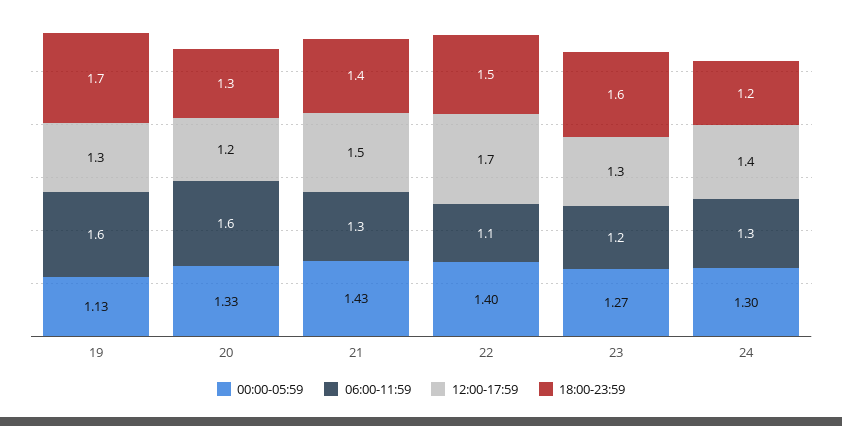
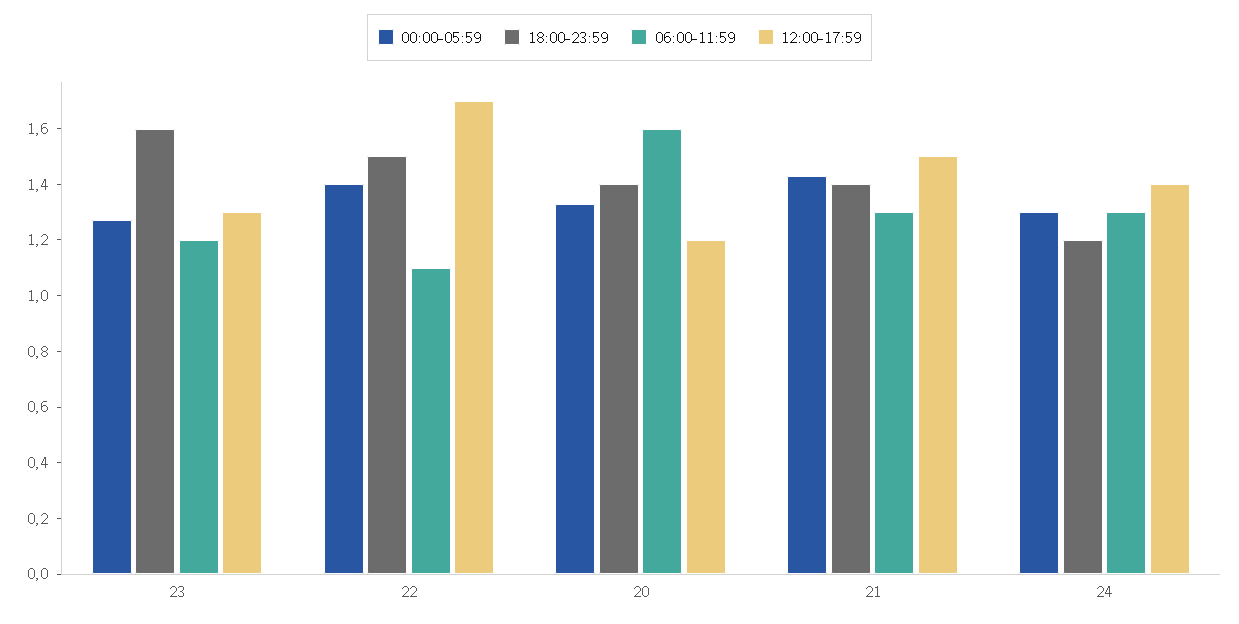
00:00-05:59, 19: 1.13 -> none
06:00-11:59, 19: 1.6 -> none
12:00-17:59, 19: 1.3 -> none
18:00-23:59, 19: 1.7 -> none
18:00-23:59, 20: 1.3 -> 1.4

